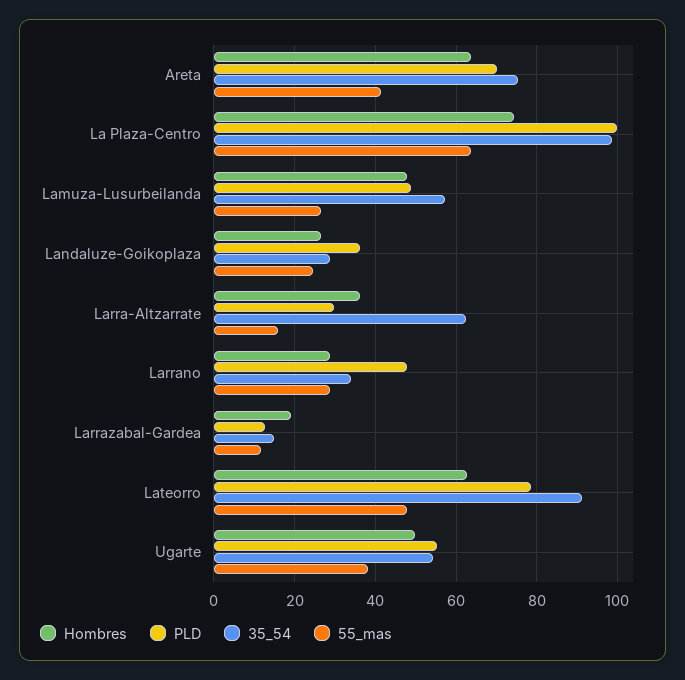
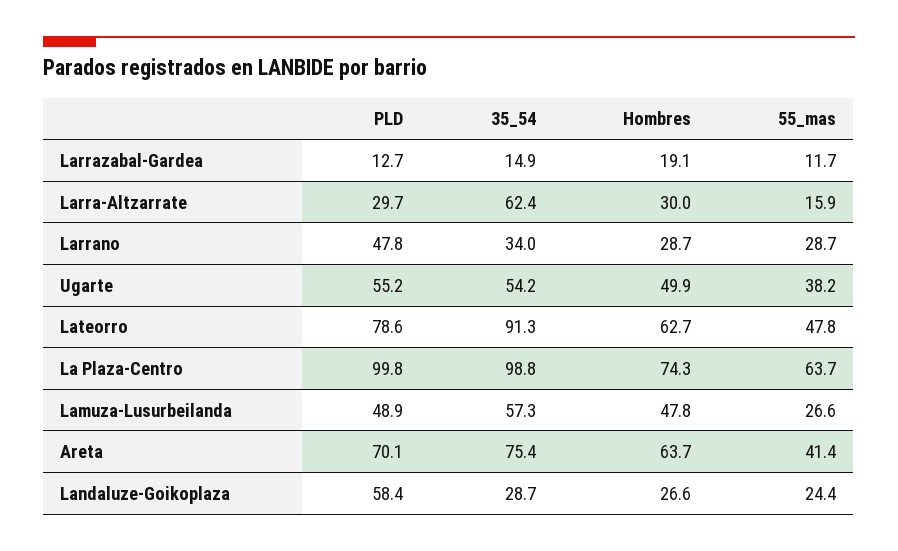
PLD, Landaluze-Goikoplaza: 36 -> 58.4
Hombres, Larra-Altzarrate: 36 -> 30

